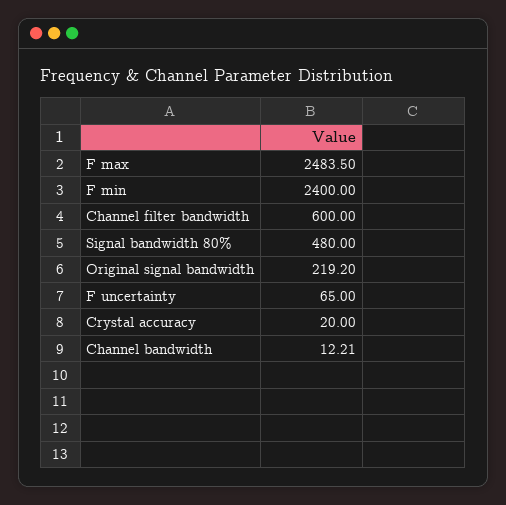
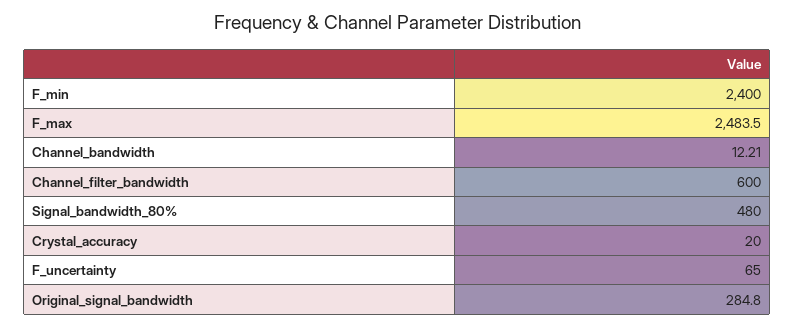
Original signal bandwidth: 219.2 -> 284.8

